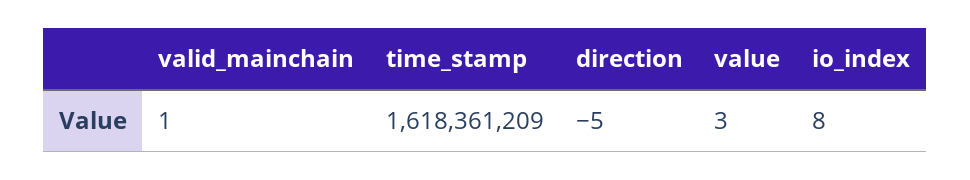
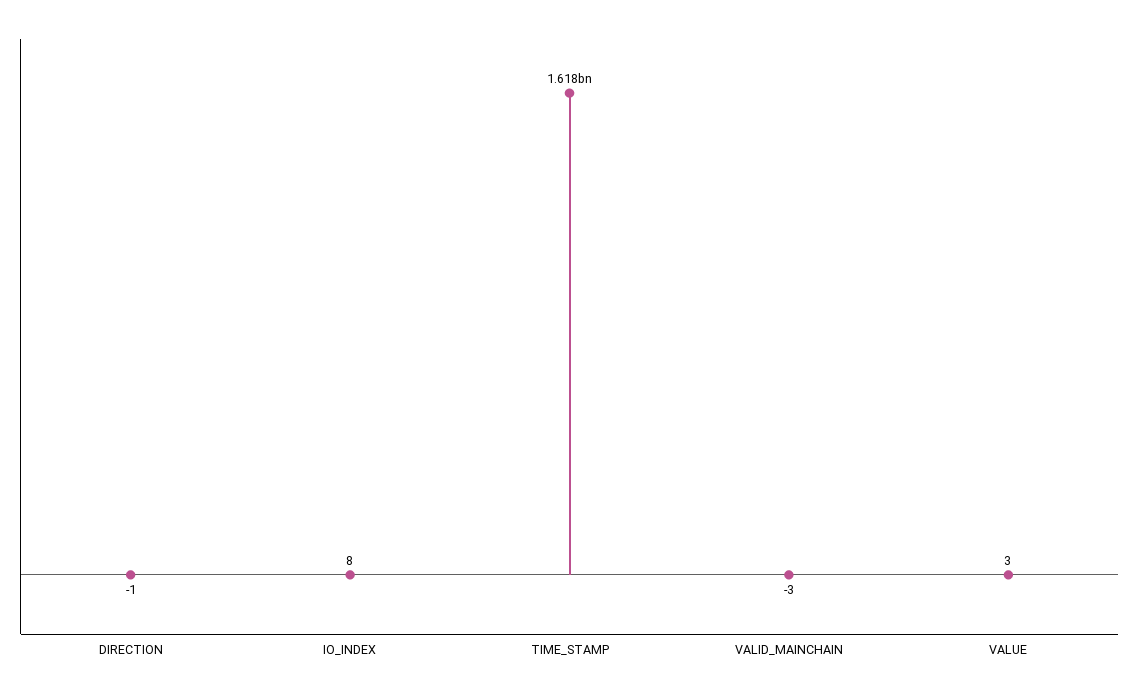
valid_mainchain: 1 -> -3
direction: -5 -> -1

